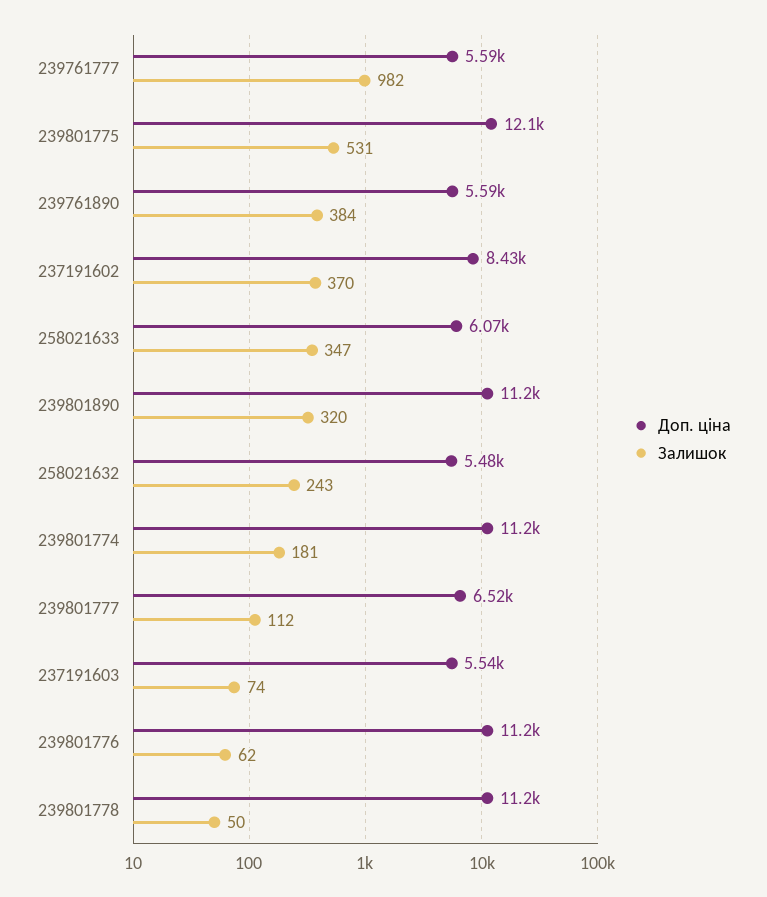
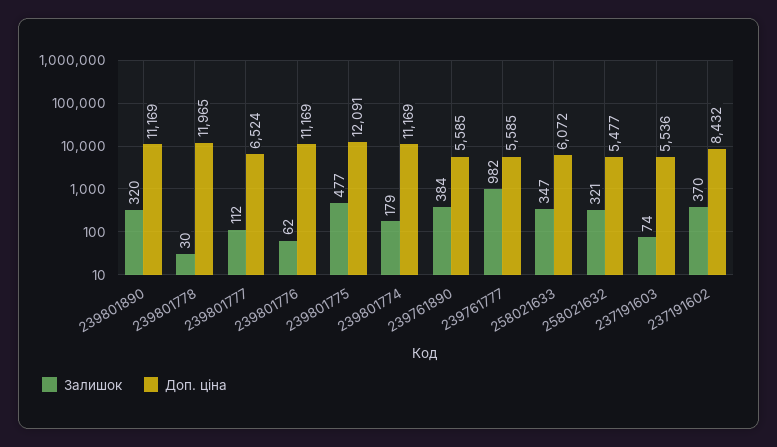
Залишок, 239801775: 531 -> 477
Залишок, 258021632: 243 -> 321
Залишок, 239801774: 181 -> 179
Доп. ціна, 239801778: 11200 -> 11965
Залишок, 239801778: 50 -> 30

